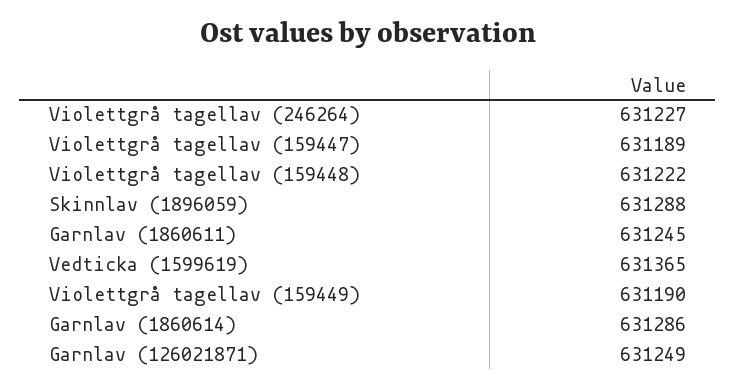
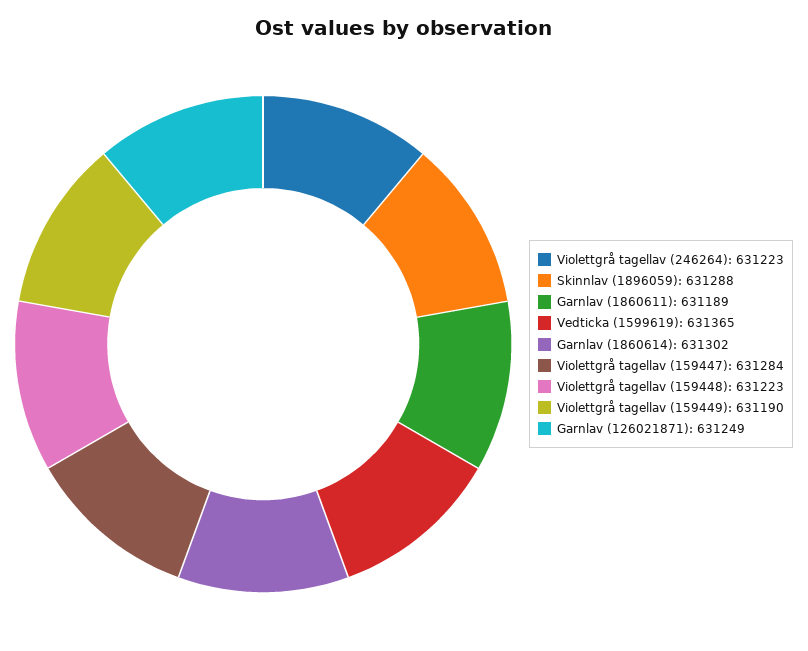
Violettgrå tagellav (246264): 631227 -> 631223
Violettgrå tagellav (159447): 631189 -> 631284
Violettgrå tagellav (159448): 631222 -> 631223
Garnlav (1860611): 631245 -> 631189
Garnlav (1860614): 631286 -> 631302

